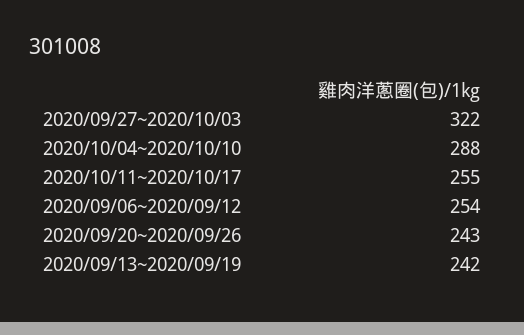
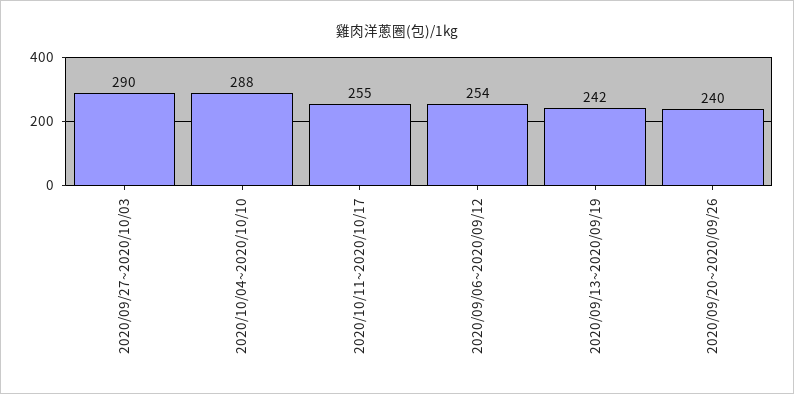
2020/09/27~2020/10/03: 322 -> 290
2020/09/20~2020/09/26: 243 -> 240

